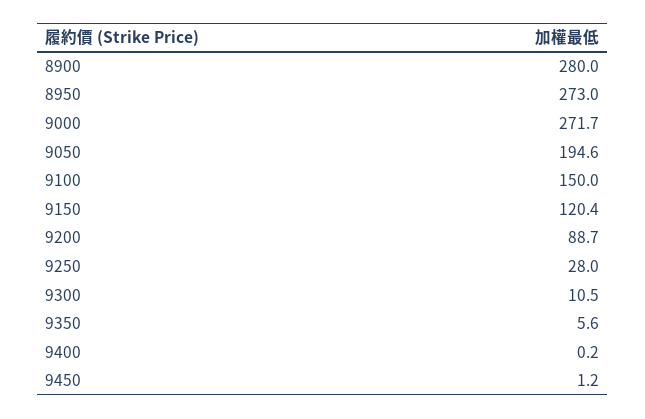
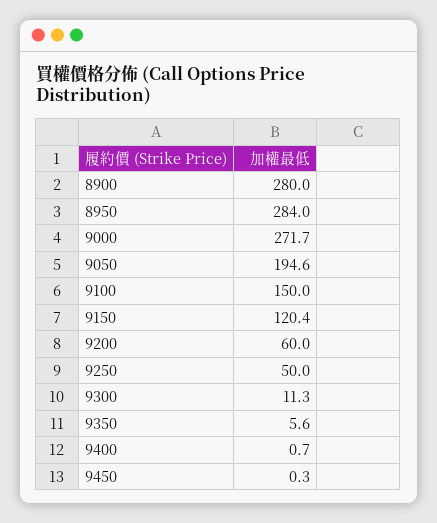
8950: 273 -> 284
9200: 88.7 -> 60
9250: 28 -> 50
9300: 10.5 -> 11.3
9400: 0.2 -> 0.7
9450: 1.2 -> 0.3

